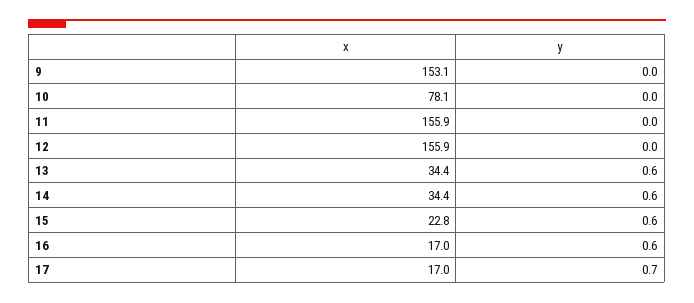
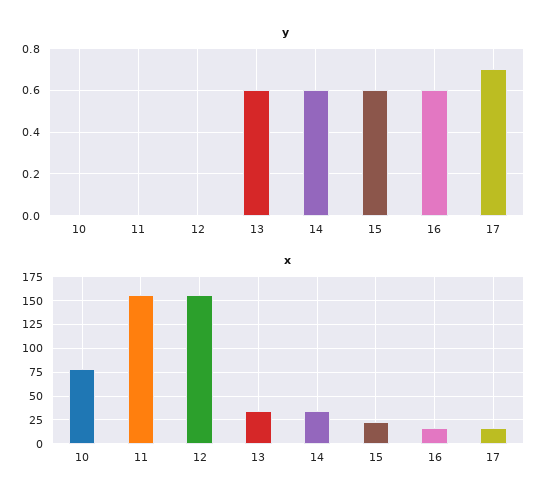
x, 9: 153.1 -> none
y, 9: 0 -> none

